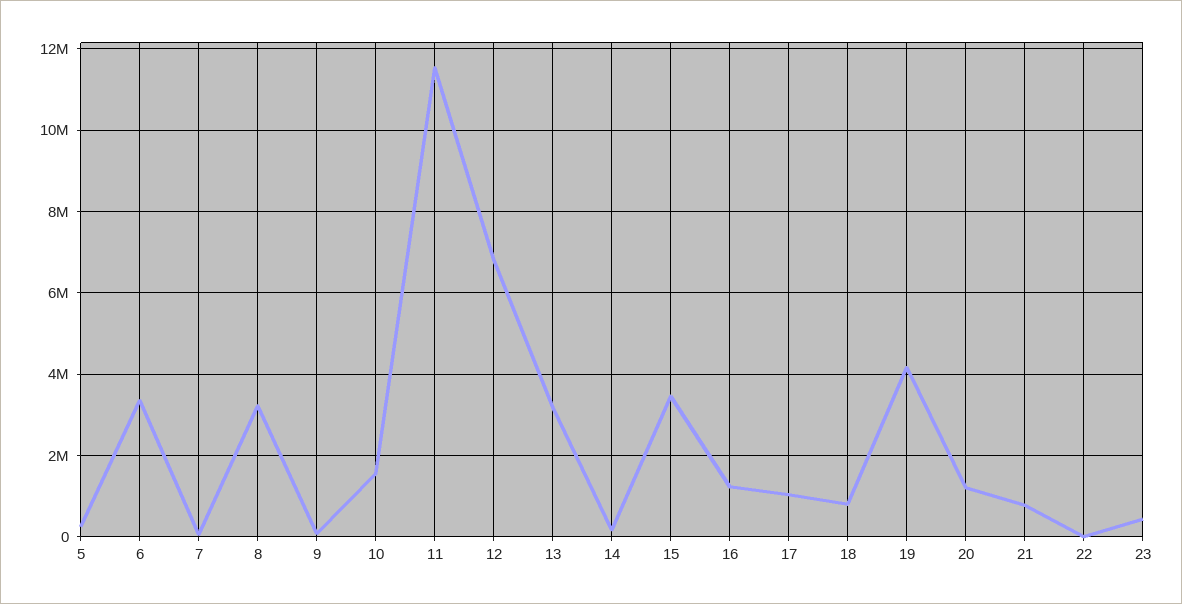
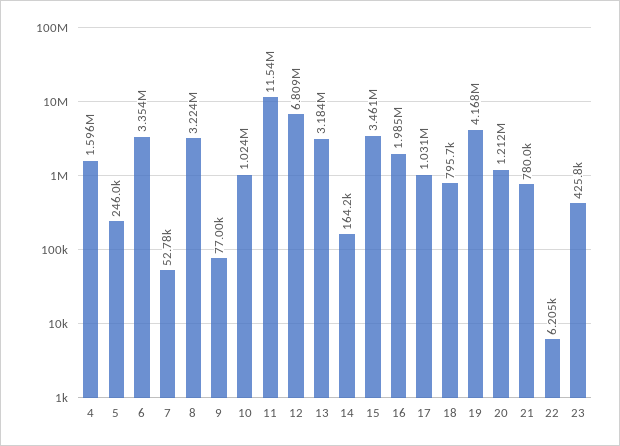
10: 1600000 -> 1024000
16: 1200000 -> 1985000
4: none -> 1596000

